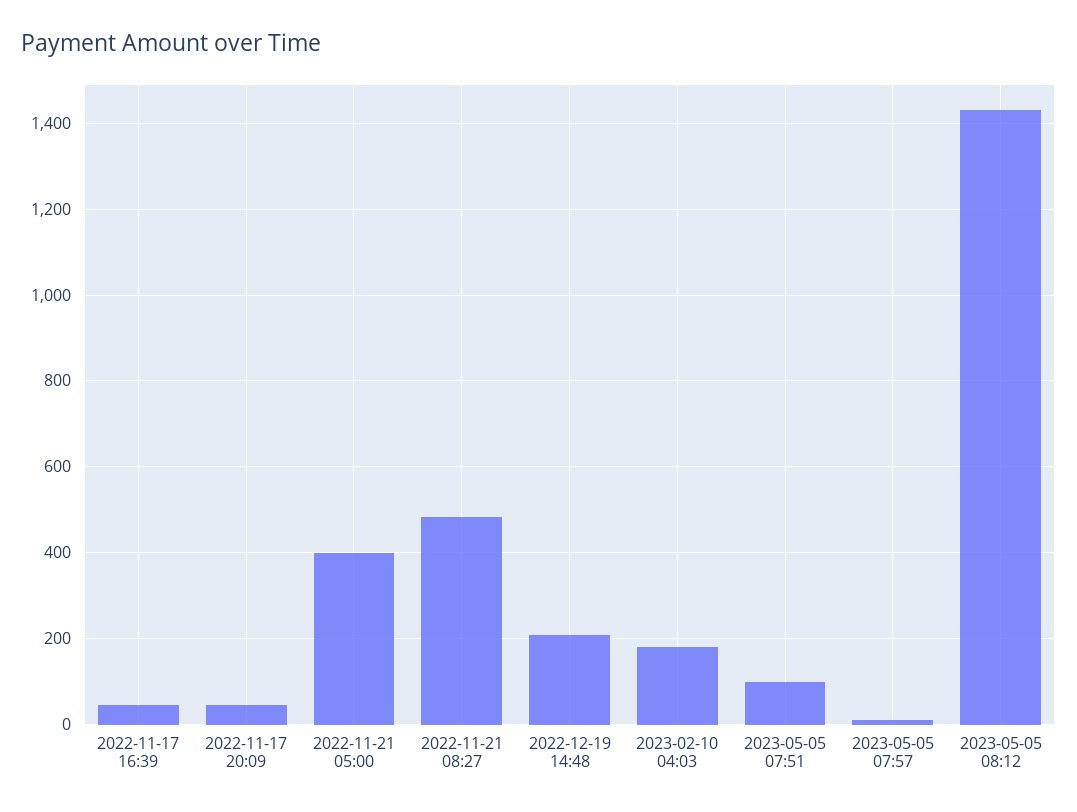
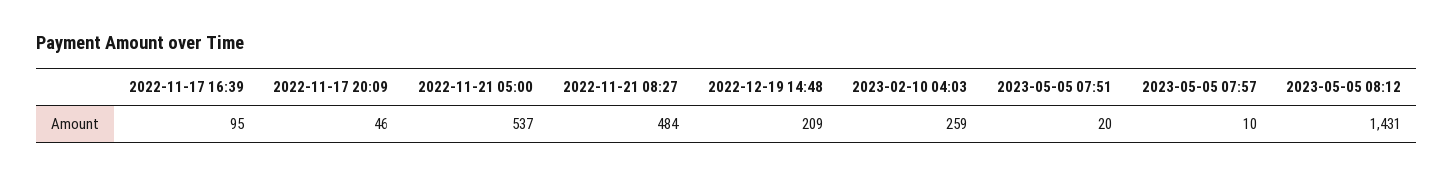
2022-11-17 16:39: 40 -> 95
2022-11-21 05:00: 400 -> 537
2023-02-10 04:03: 180 -> 259
2023-05-05 07:51: 100 -> 20

